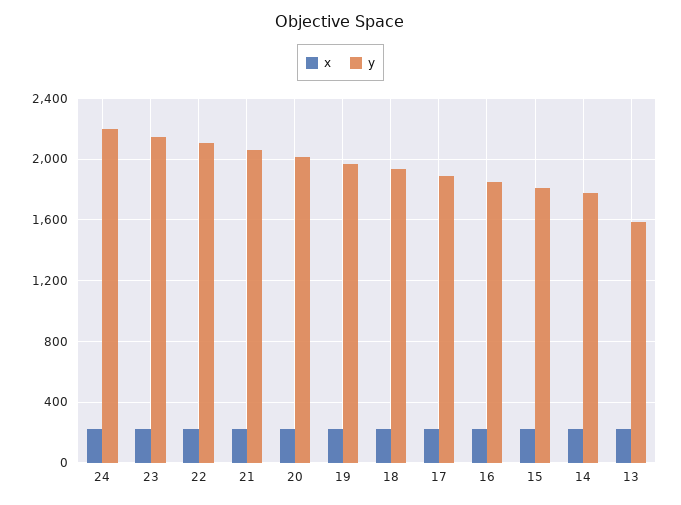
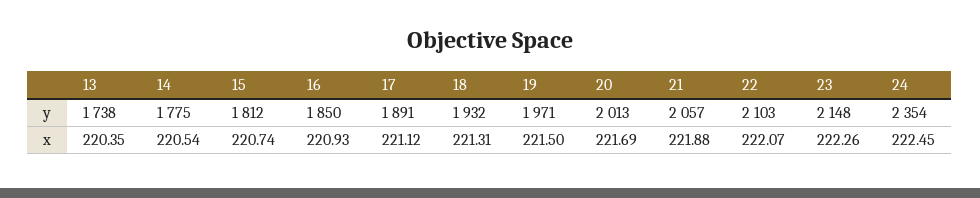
y, 24: 2200 -> 2354
y, 13: 1600 -> 1738

